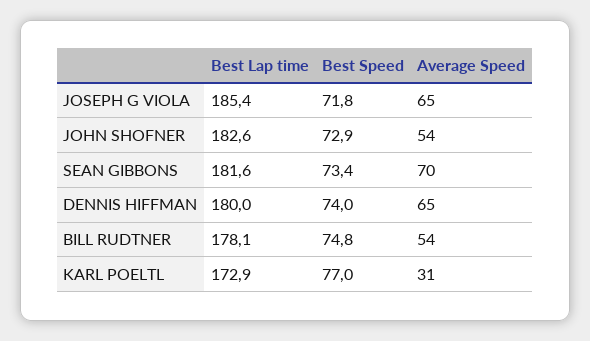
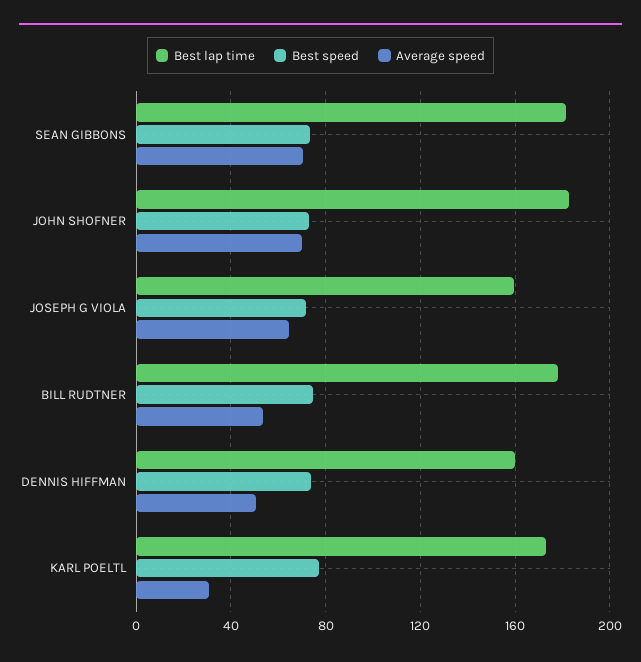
Best Lap time, JOSEPH G VIOLA: 185.4 -> 160
Average Speed, JOHN SHOFNER: 54 -> 70
Best Lap time, DENNIS HIFFMAN: 180 -> 160
Average Speed, DENNIS HIFFMAN: 65 -> 50

